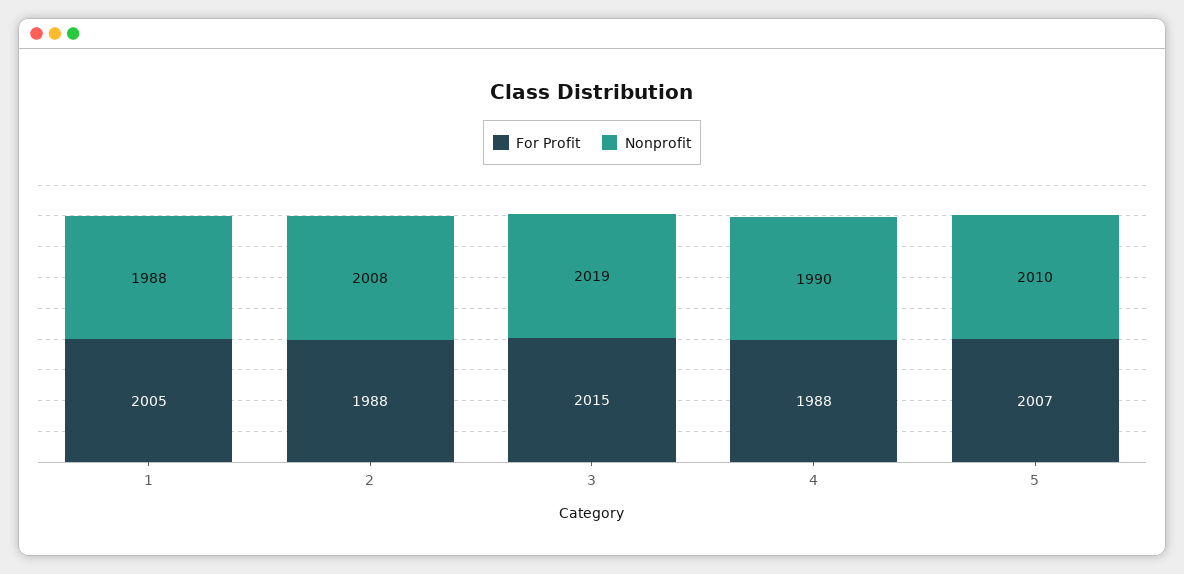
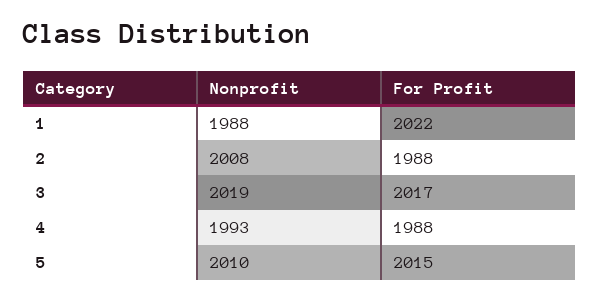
For Profit, 1: 2005 -> 2022
For Profit, 3: 2015 -> 2017
Nonprofit, 4: 1990 -> 1993
For Profit, 5: 2007 -> 2015

